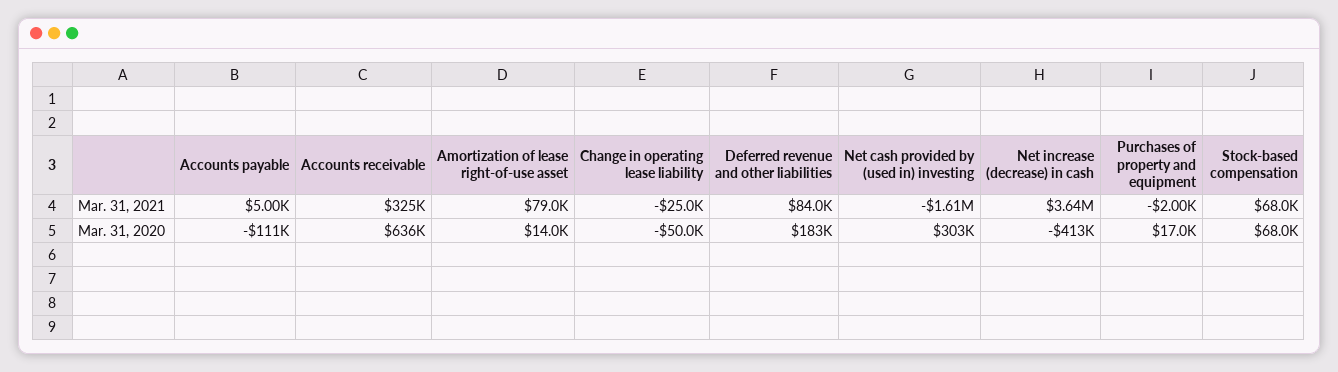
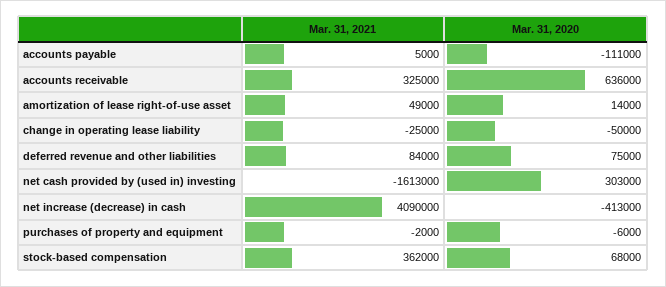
Amortization of lease right-of-use asset, Mar. 31, 2021: 79000 -> 49000
Net increase (decrease) in cash, Mar. 31, 2021: 3640000 -> 4090000
Stock-based compensation, Mar. 31, 2021: 68000 -> 362000
Deferred revenue and other liabilities, Mar. 31, 2020: 183000 -> 75000
Purchases of property and equipment, Mar. 31, 2020: 17000 -> -6000

